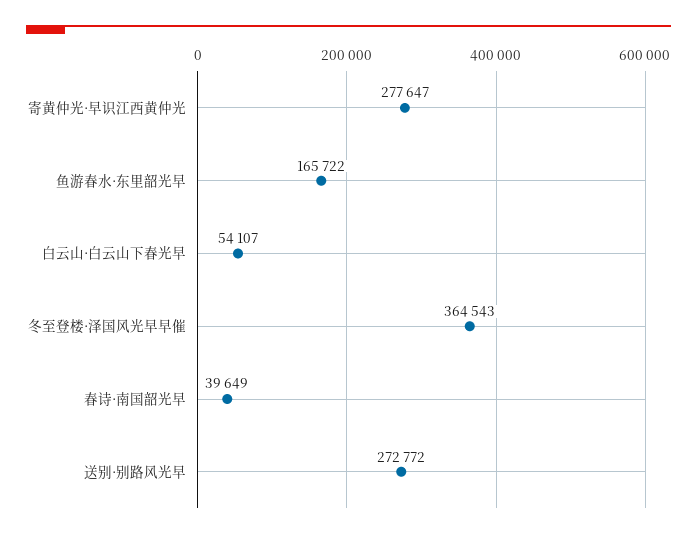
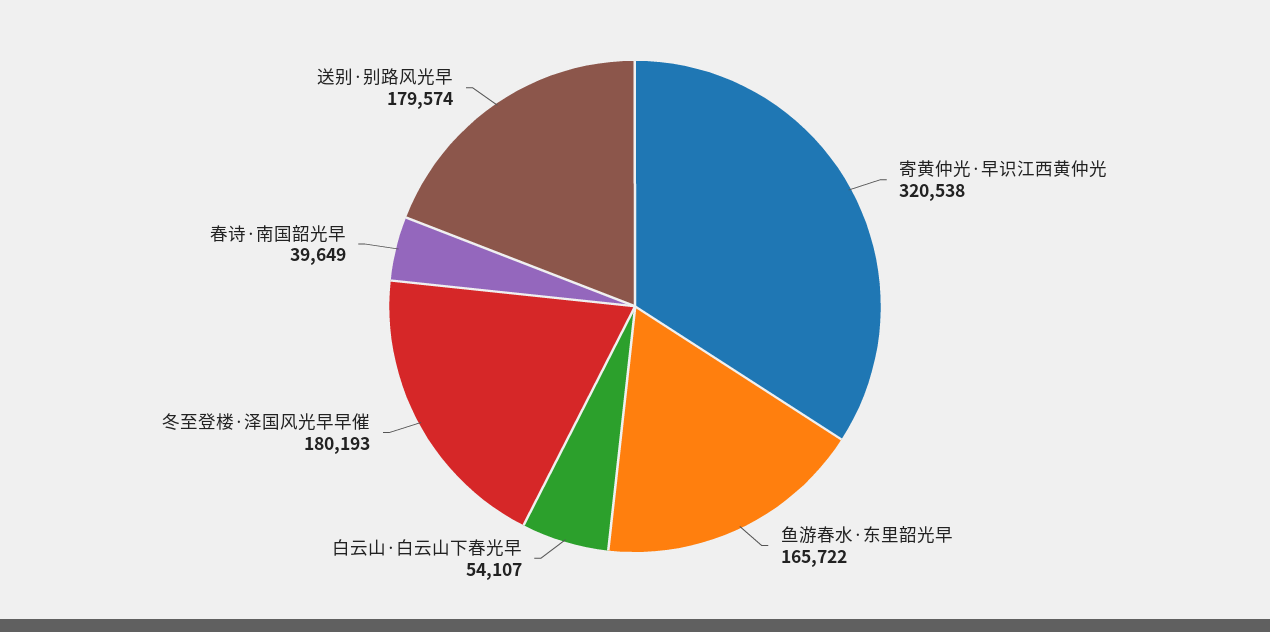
寄黄仲光·早识江西黄仲光: 277647 -> 320538
冬至登楼·泽国风光早早催: 364543 -> 180193
送别·别路风光早: 272772 -> 179574

